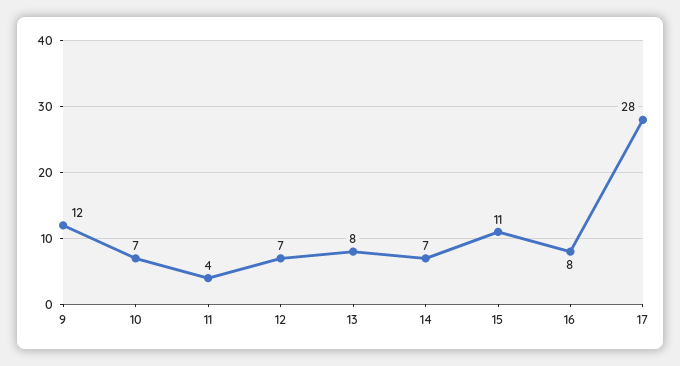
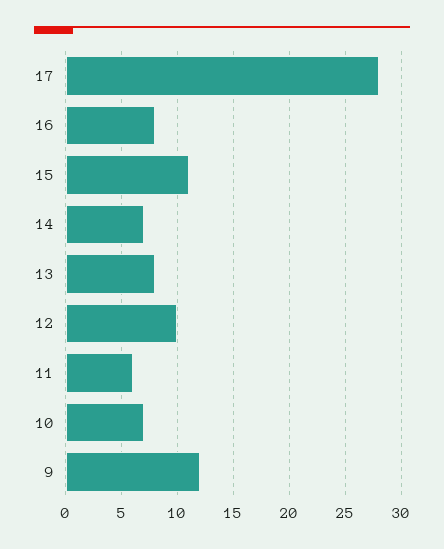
11: 4 -> 6
12: 7 -> 10

